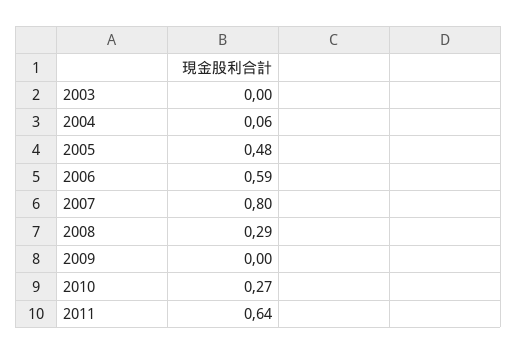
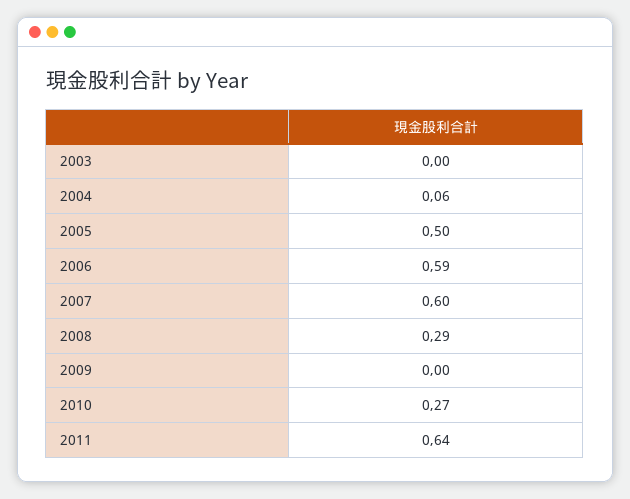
2005: 0.48 -> 0.5
2007: 0.8 -> 0.6

